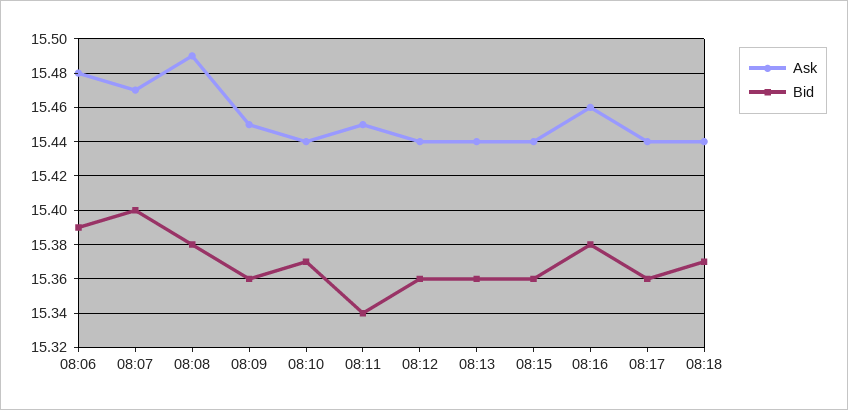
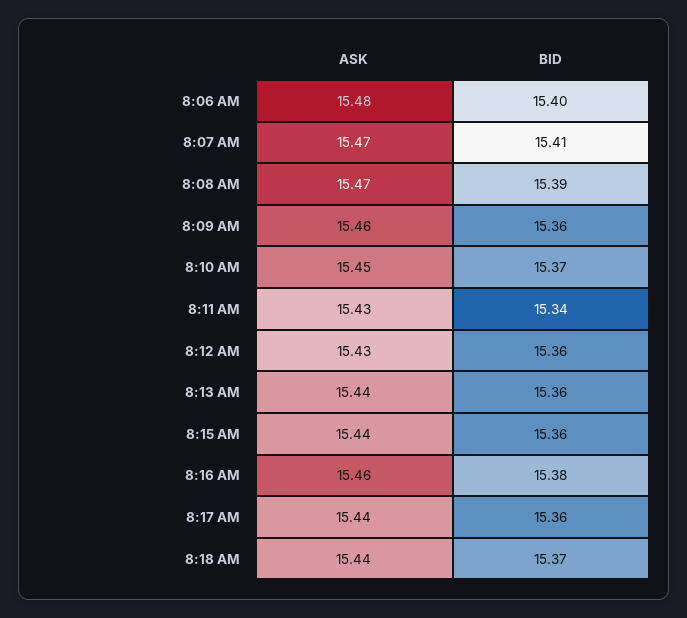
Bid, 08:06: 15.39 -> 15.4
Bid, 08:07: 15.4 -> 15.41
Ask, 08:08: 15.49 -> 15.47
Bid, 08:08: 15.38 -> 15.39
Ask, 08:09: 15.45 -> 15.46
Ask, 08:10: 15.44 -> 15.45
Ask, 08:11: 15.45 -> 15.43
Ask, 08:12: 15.44 -> 15.43

